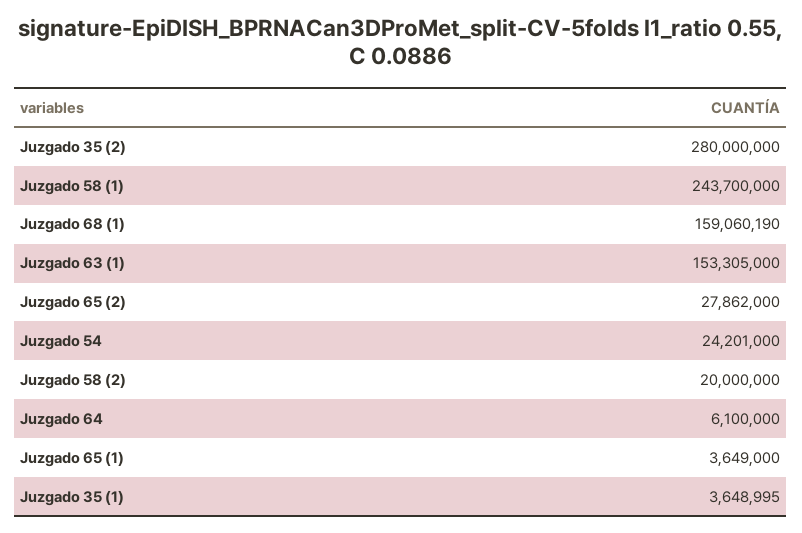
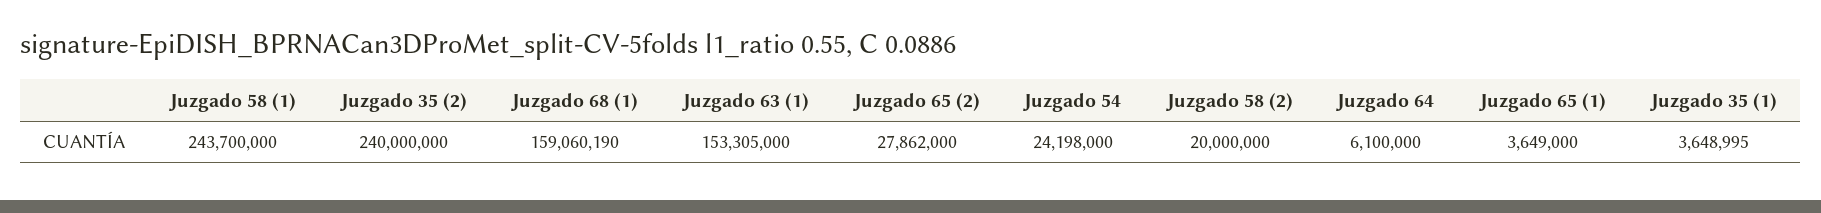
Juzgado 35 (2): 280000000 -> 240000000
Juzgado 54: 24201000 -> 24198000

